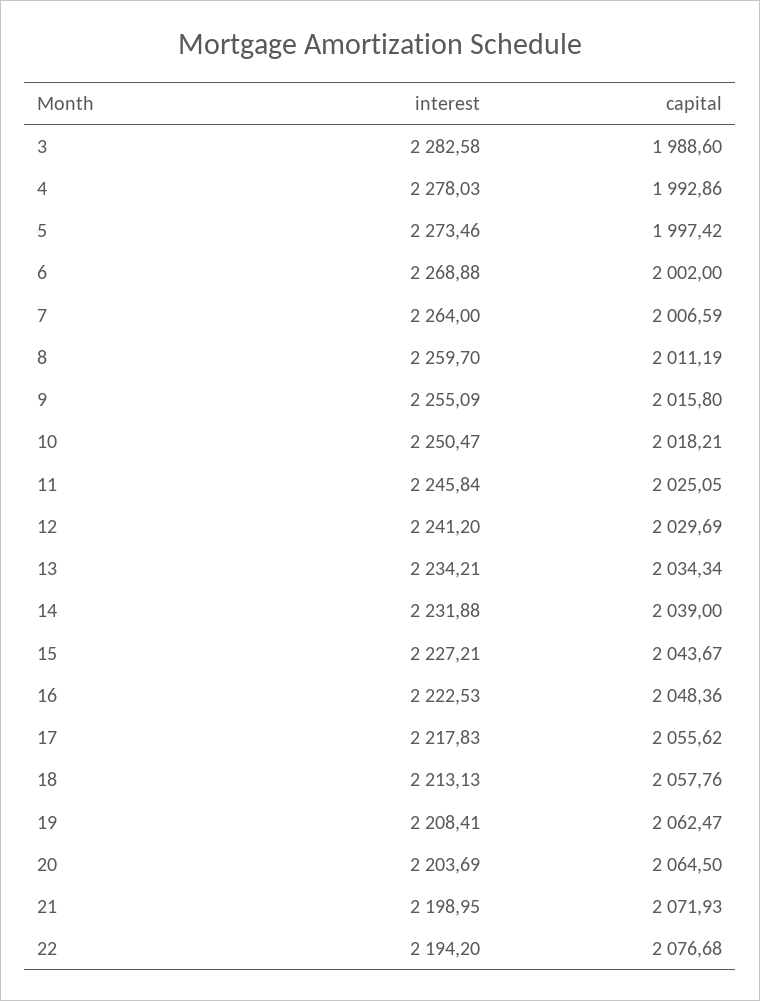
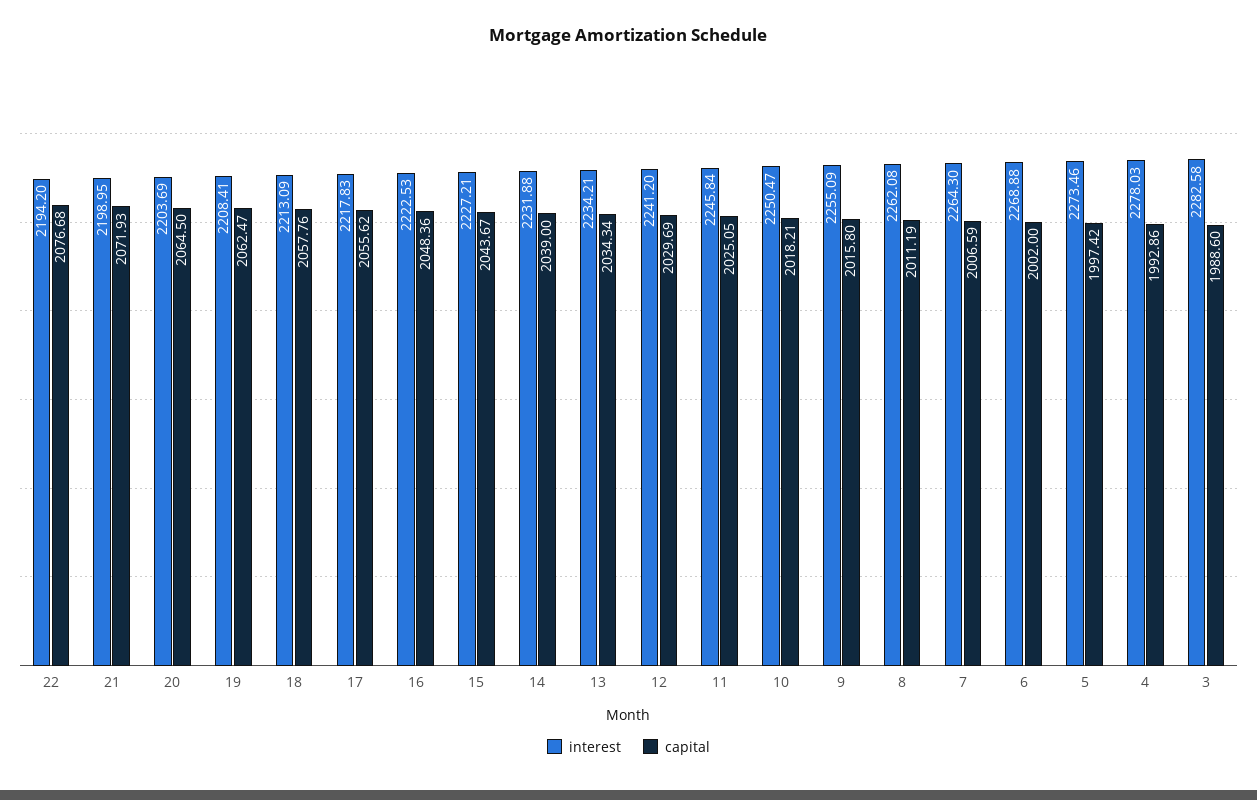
interest, 7: 2264 -> 2264.3
interest, 8: 2259.7 -> 2262.08
interest, 18: 2213.13 -> 2213.09

